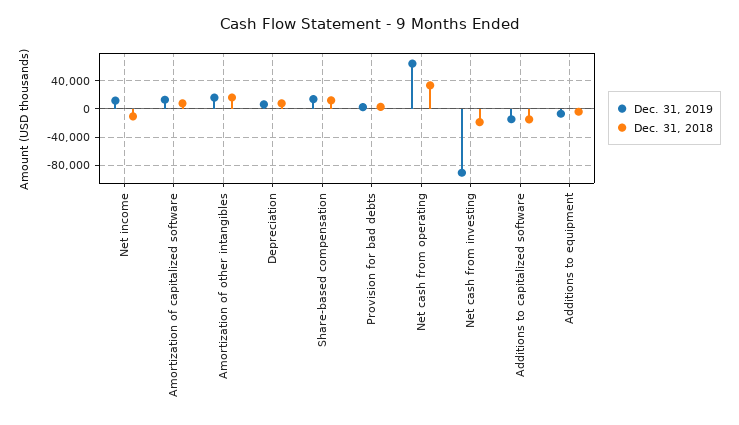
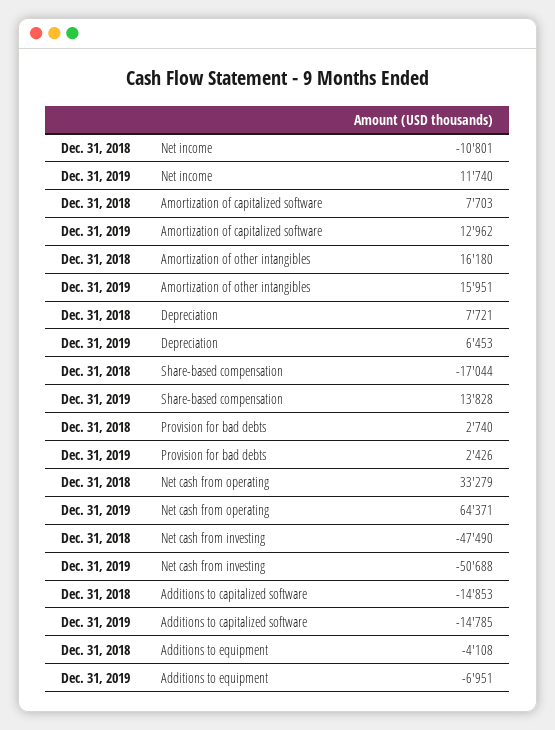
Dec. 31, 2018, Share-based compensation: 10000 -> -17044
Dec. 31, 2019, Net cash from investing: -90000 -> -50688
Dec. 31, 2018, Net cash from investing: -20000 -> -47490

